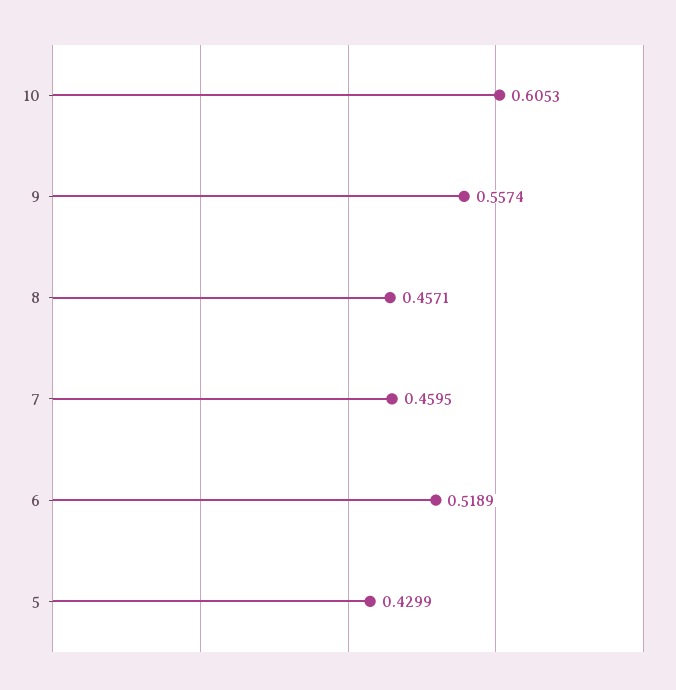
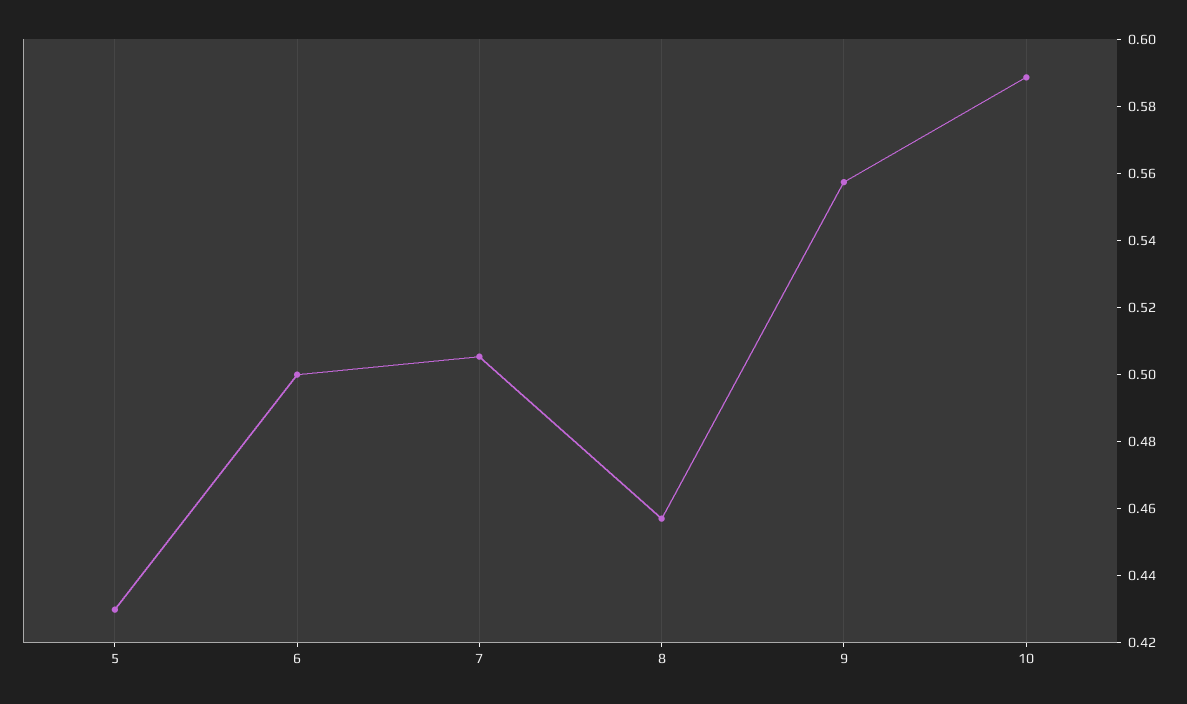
10: 0.6053 -> 0.59
7: 0.4595 -> 0.505
6: 0.5189 -> 0.5

